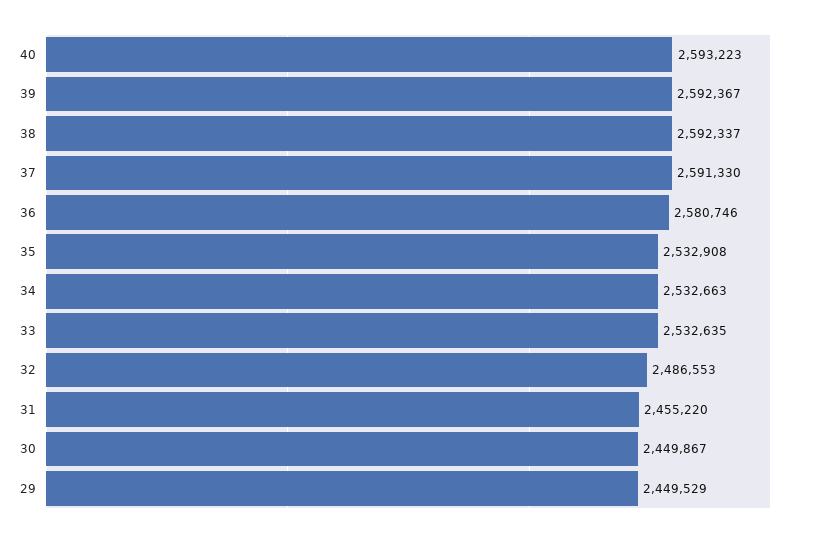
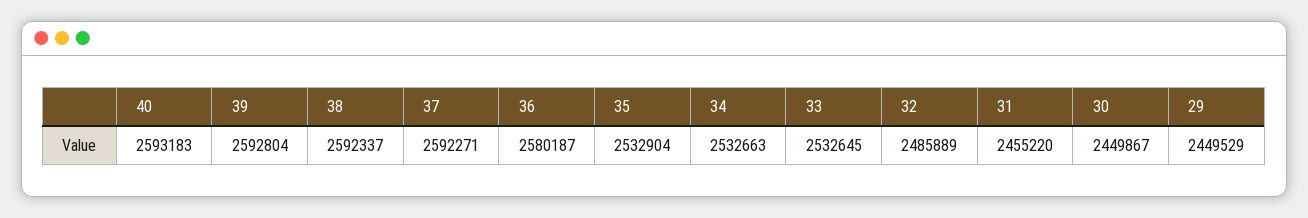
40: 2593223 -> 2593183
39: 2592367 -> 2592804
37: 2591330 -> 2592271
36: 2580746 -> 2580187
35: 2532908 -> 2532904
33: 2532635 -> 2532645
32: 2486553 -> 2485889

